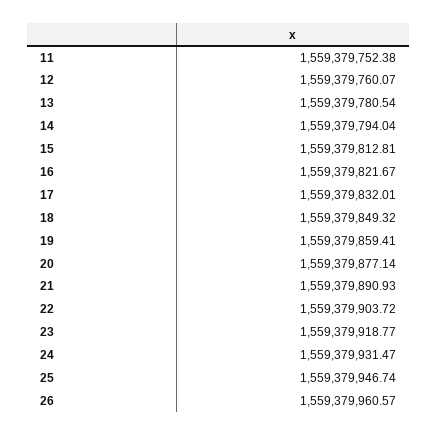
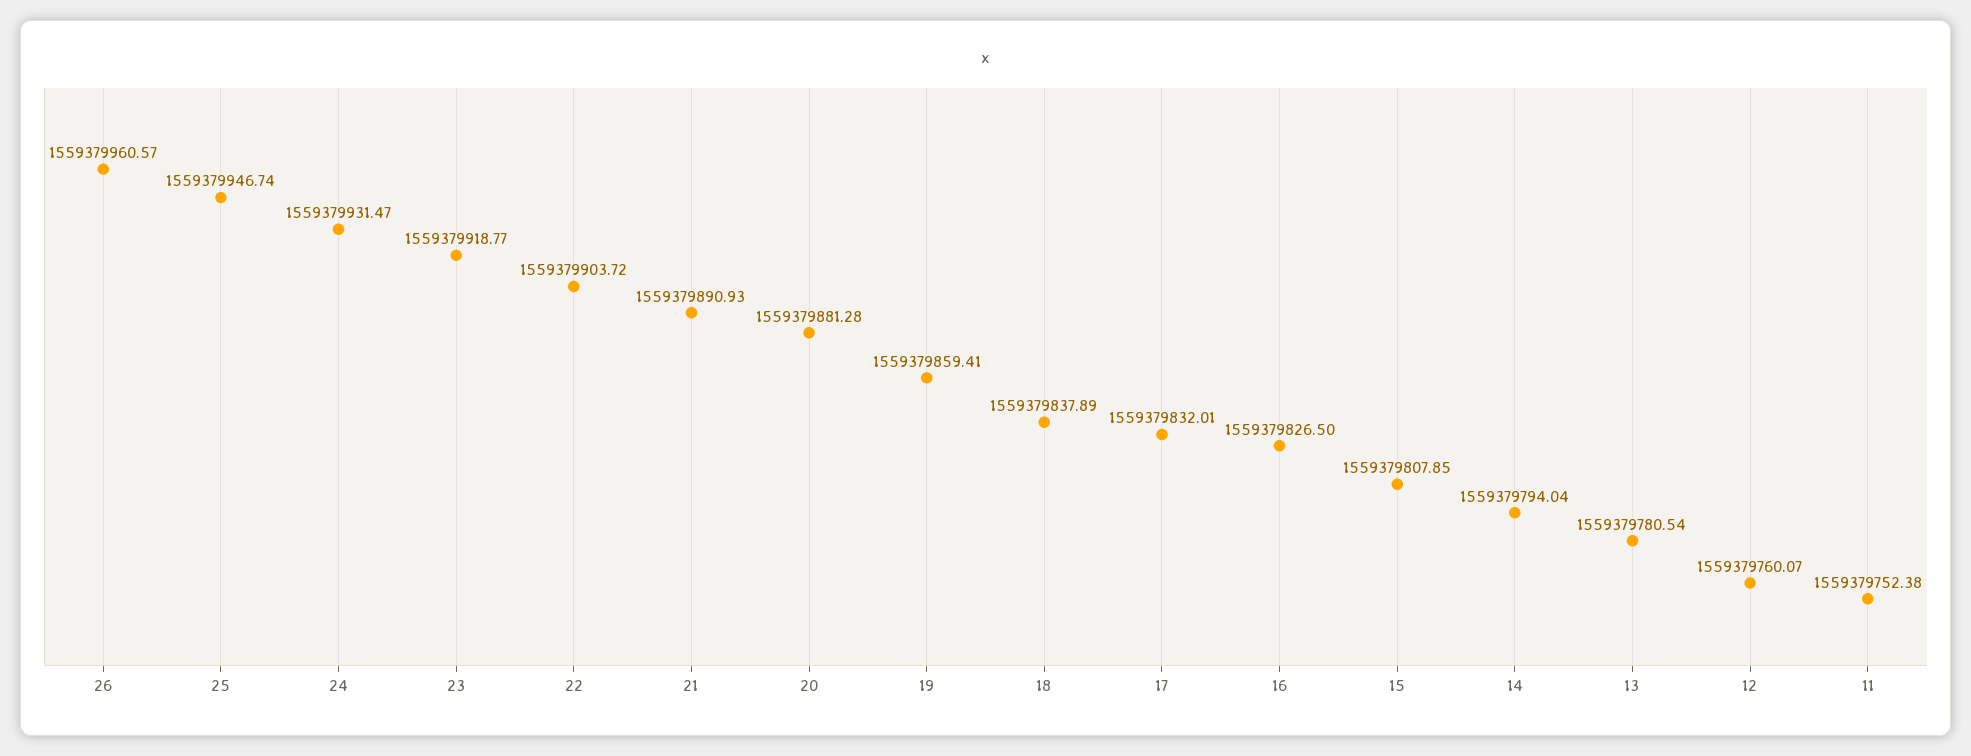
15: 1559379812.81 -> 1559379807.85
16: 1559379821.67 -> 1559379826.5
18: 1559379849.32 -> 1559379837.89
20: 1559379877.14 -> 1559379881.28

